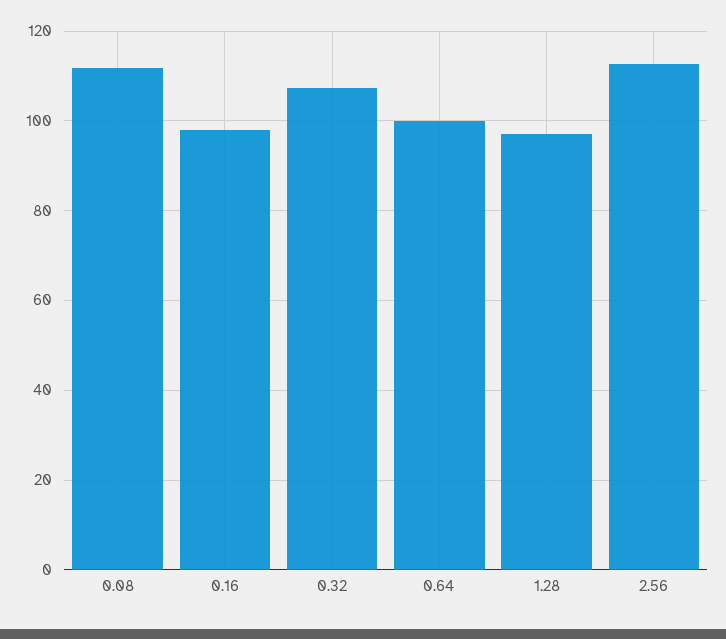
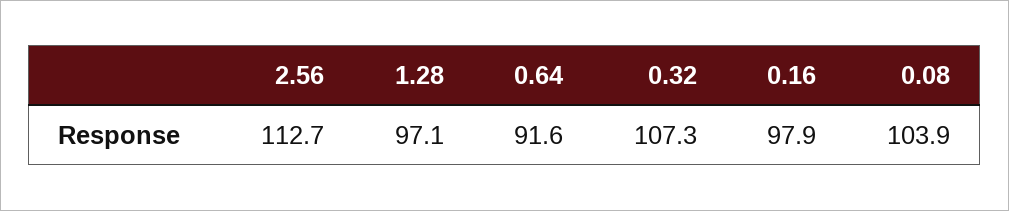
0.08: 112 -> 103.9
0.64: 100 -> 91.6

